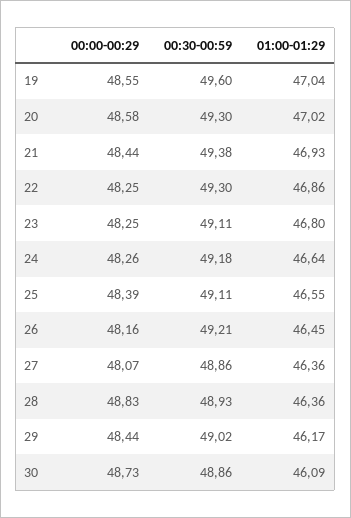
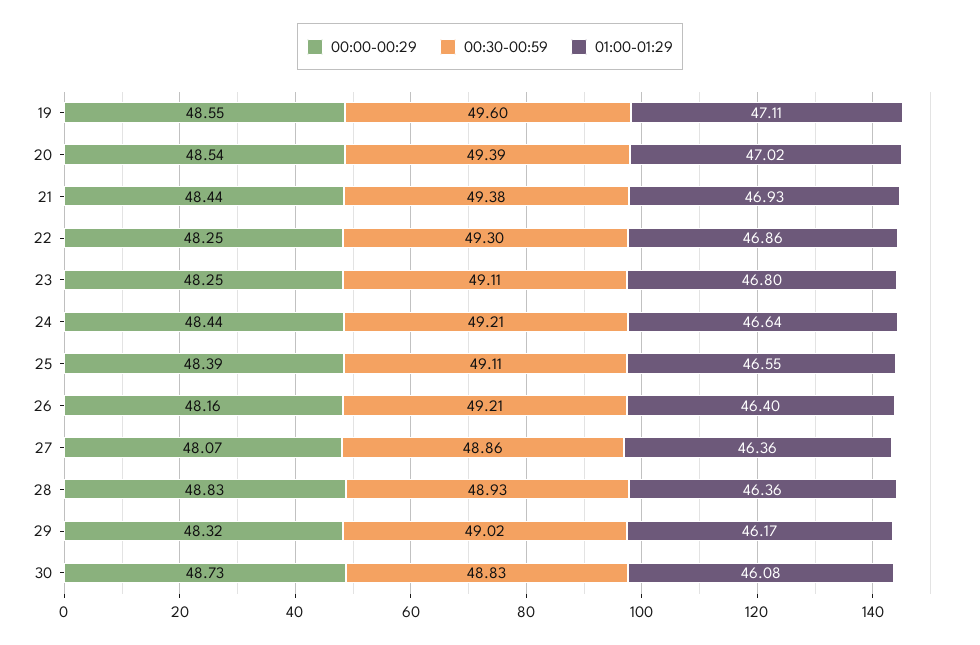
01:00-01:29, 19: 47.04 -> 47.11
00:00-00:29, 20: 48.58 -> 48.54
00:30-00:59, 20: 49.3 -> 49.39
00:00-00:29, 24: 48.26 -> 48.44
00:30-00:59, 24: 49.18 -> 49.21
01:00-01:29, 26: 46.45 -> 46.4
00:00-00:29, 29: 48.44 -> 48.32
00:30-00:59, 30: 48.86 -> 48.83
01:00-01:29, 30: 46.09 -> 46.08

